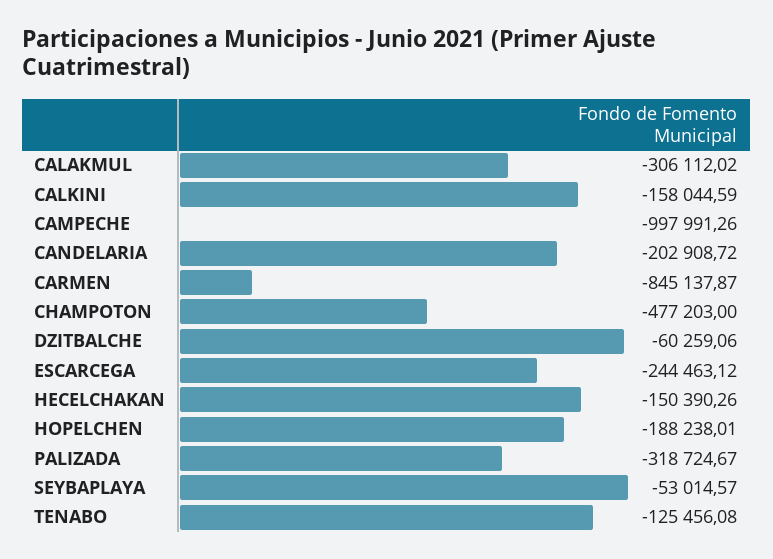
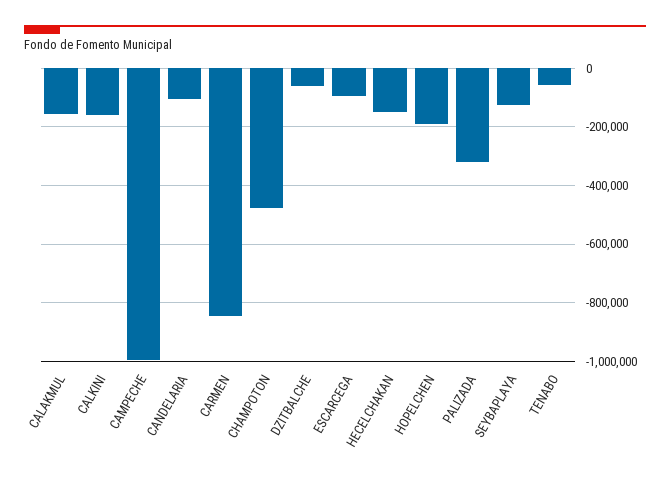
CALAKMUL: -306112.02 -> -150000
CANDELARIA: -202908.72 -> -100000
ESCARCEGA: -244463.12 -> -100000
SEYBAPLAYA: -53014.57 -> -125000
TENABO: -125456.08 -> -50000

